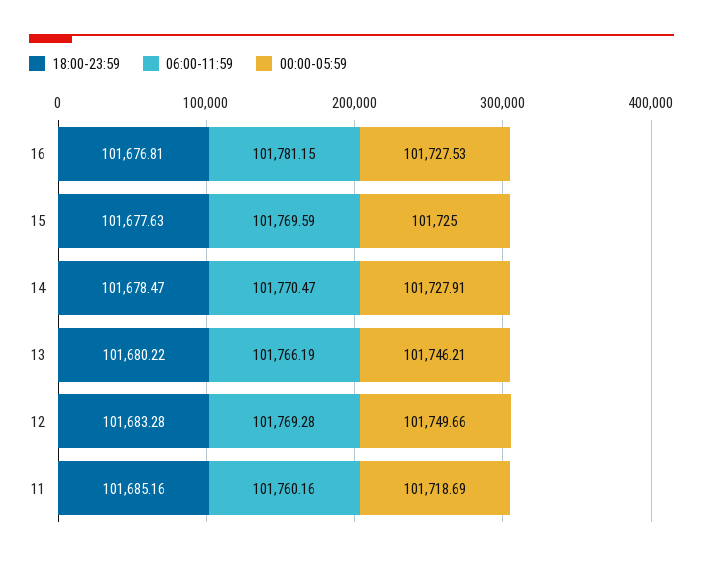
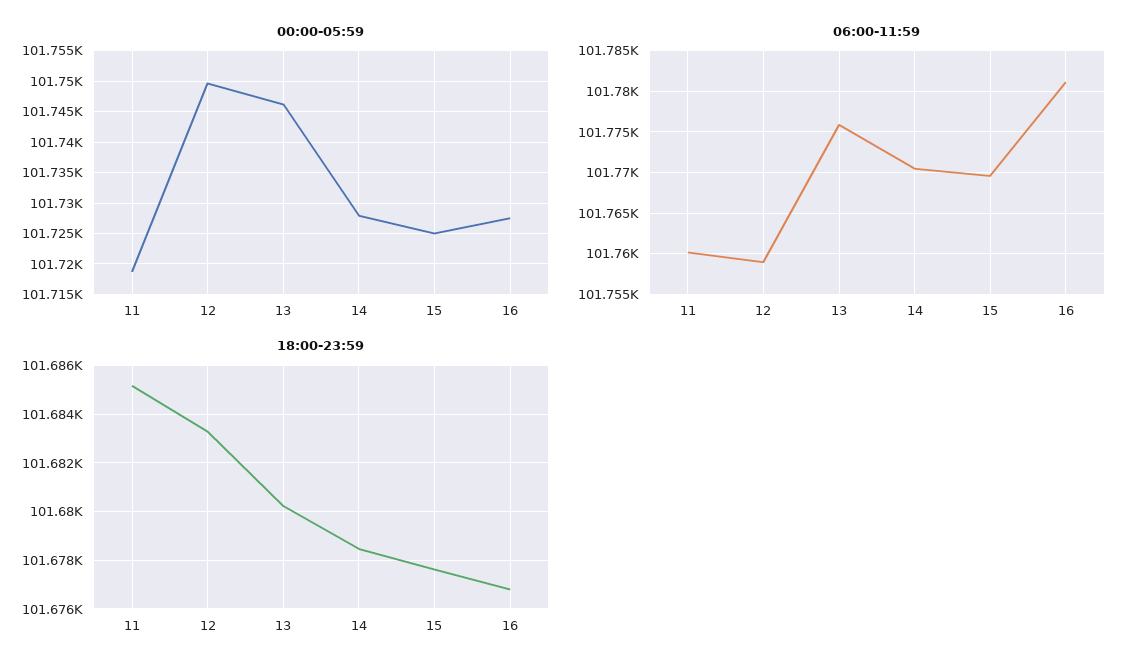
06:00-11:59, 13: 101766.19 -> 101776
06:00-11:59, 12: 101769.28 -> 101759

